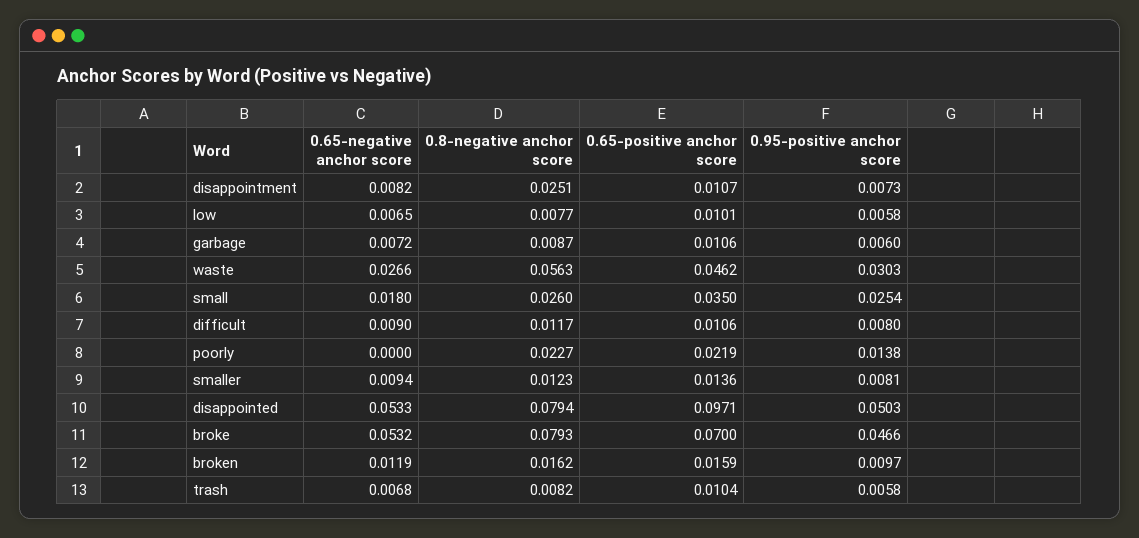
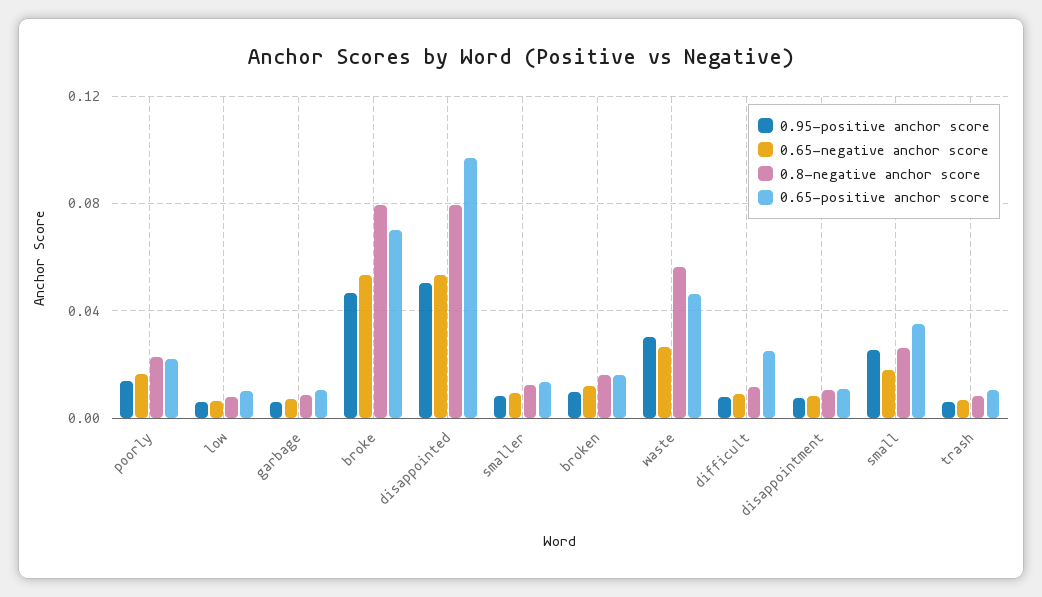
0.8-negative anchor score, disappointment: 0.0251 -> 0.01
0.65-positive anchor score, difficult: 0.0106 -> 0.025
0.65-negative anchor score, poorly: 0 -> 0.015

